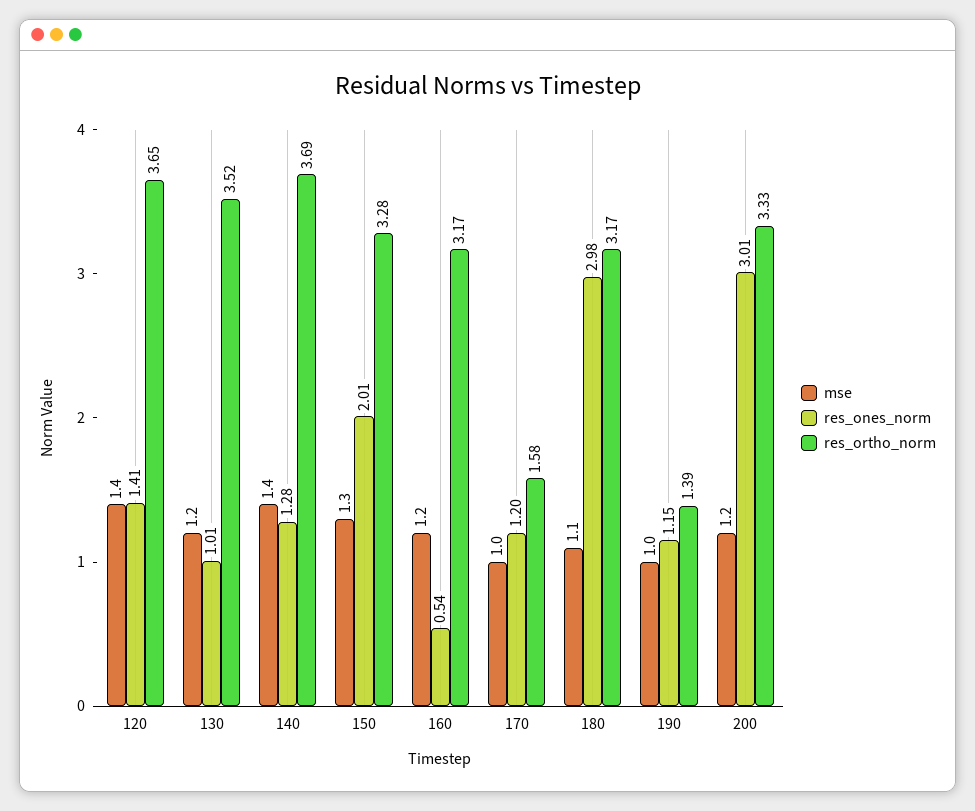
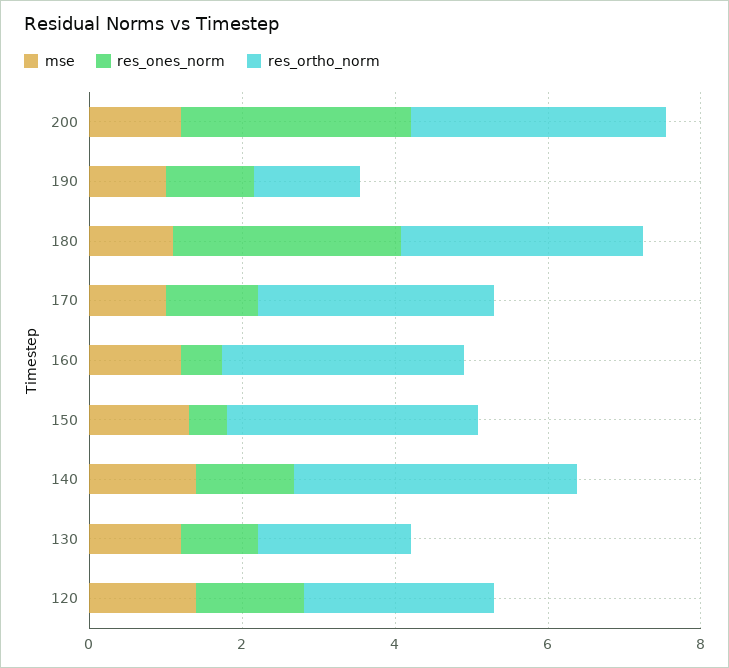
res_ortho_norm, 120: 3.65 -> 2.5
res_ortho_norm, 130: 3.52 -> 2
res_ones_norm, 150: 2.01 -> 0.5
res_ortho_norm, 170: 1.58 -> 3

